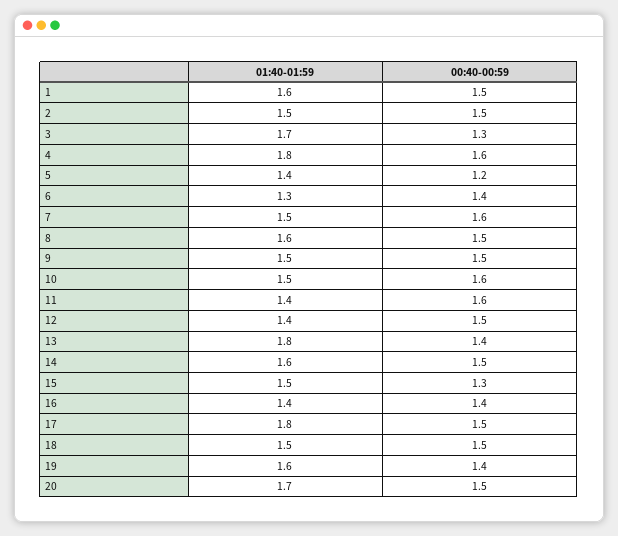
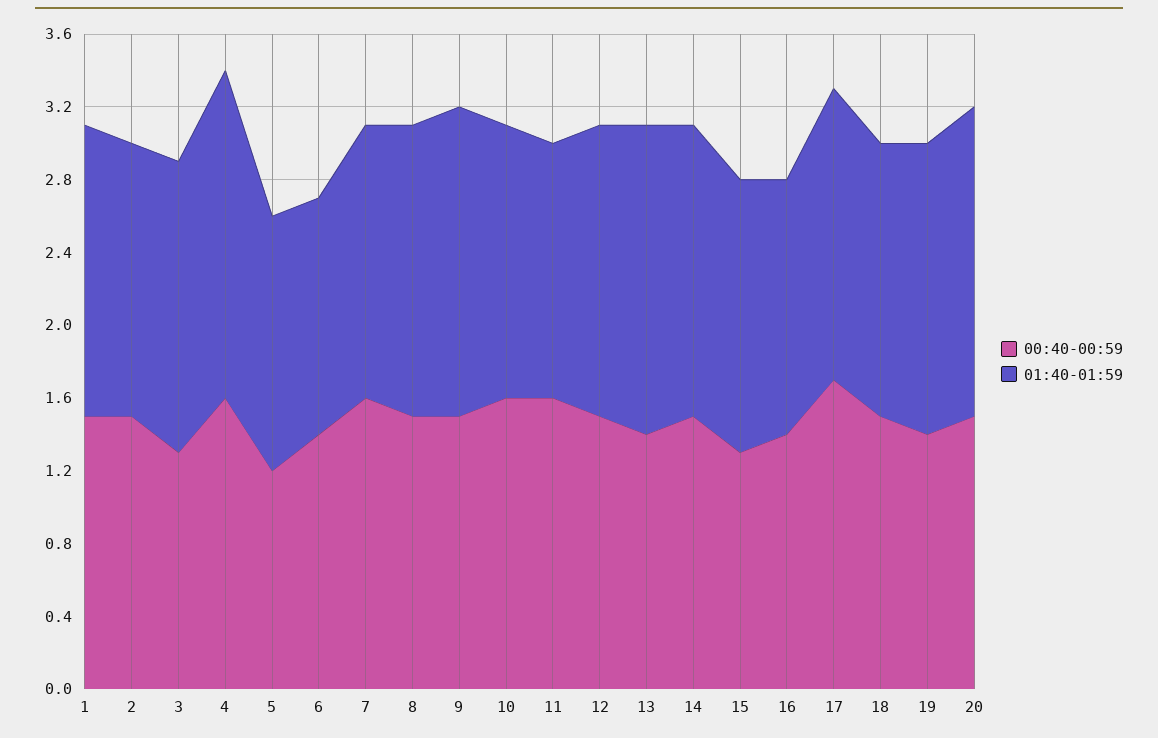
01:40-01:59, 3: 1.7 -> 1.6
01:40-01:59, 9: 1.5 -> 1.7
01:40-01:59, 12: 1.4 -> 1.6
01:40-01:59, 13: 1.8 -> 1.7
01:40-01:59, 17: 1.8 -> 1.6
00:40-00:59, 17: 1.5 -> 1.7

